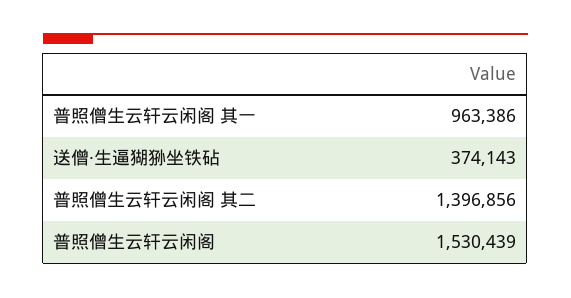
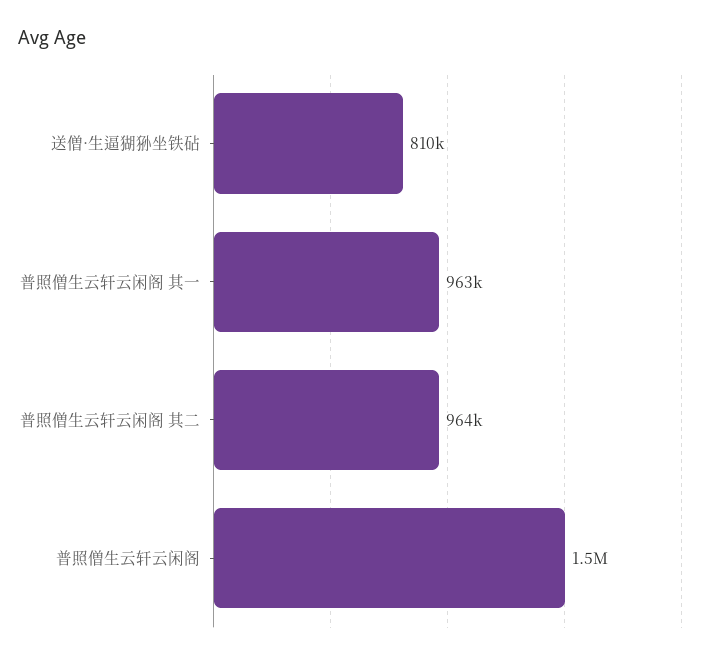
送僧·生逼猢狲坐铁砧: 374143 -> 810000
普照僧生云轩云闲阁 其二: 1396856 -> 964000

